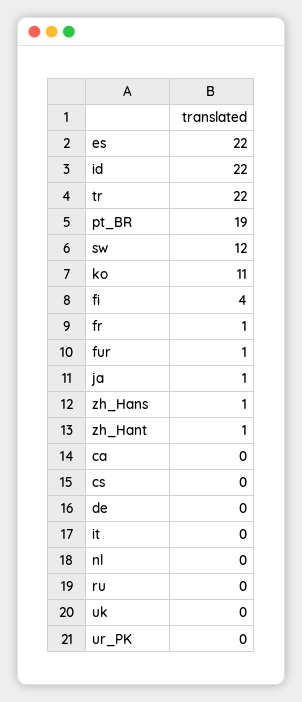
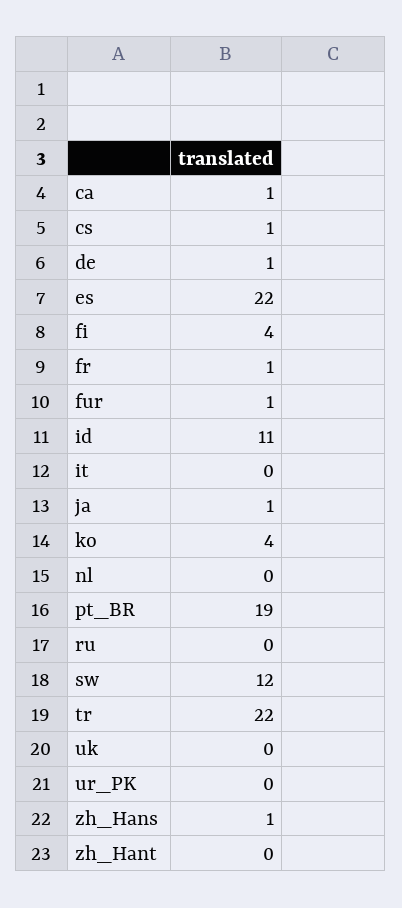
id: 22 -> 11
ko: 11 -> 4
zh_Hant: 1 -> 0
ca: 0 -> 1
cs: 0 -> 1
de: 0 -> 1

